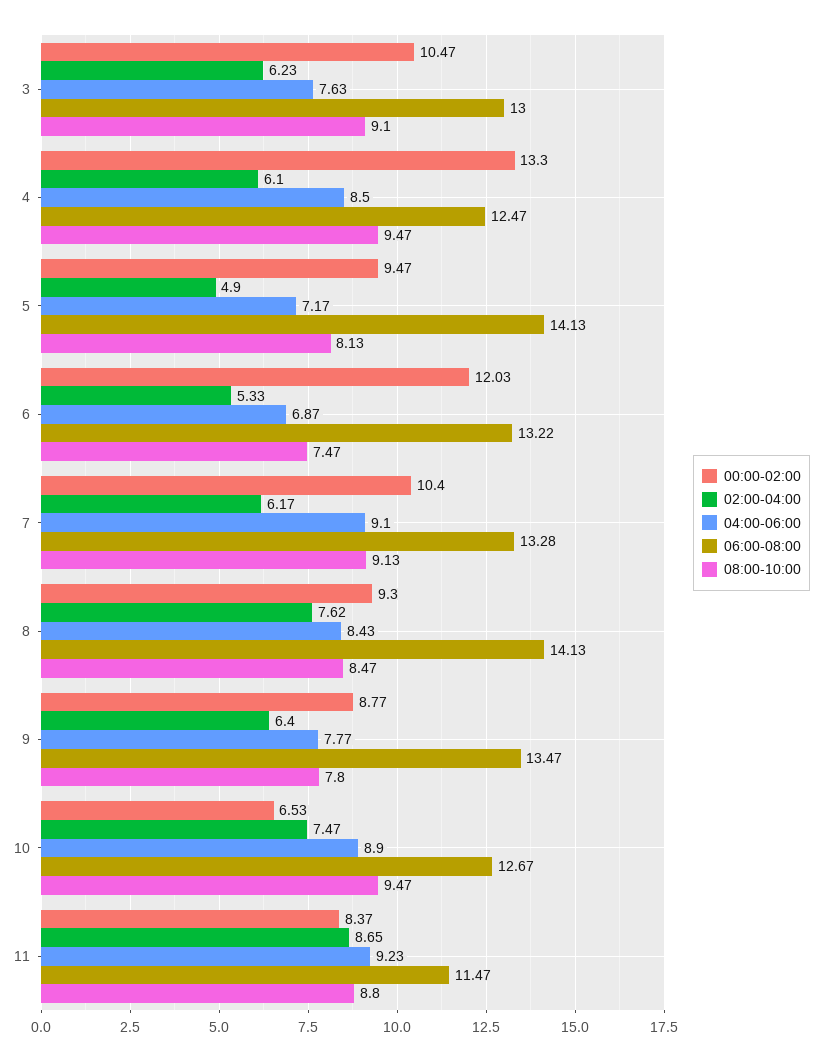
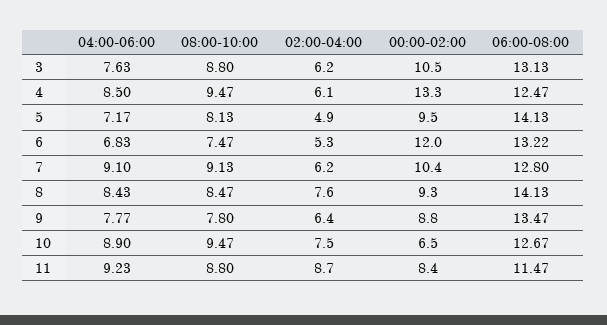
06:00-08:00, 3: 13 -> 13.13
08:00-10:00, 3: 9.1 -> 8.8
04:00-06:00, 6: 6.87 -> 6.83
06:00-08:00, 7: 13.28 -> 12.8

